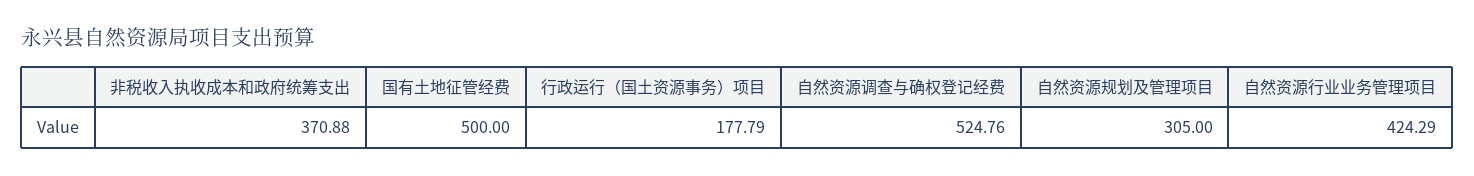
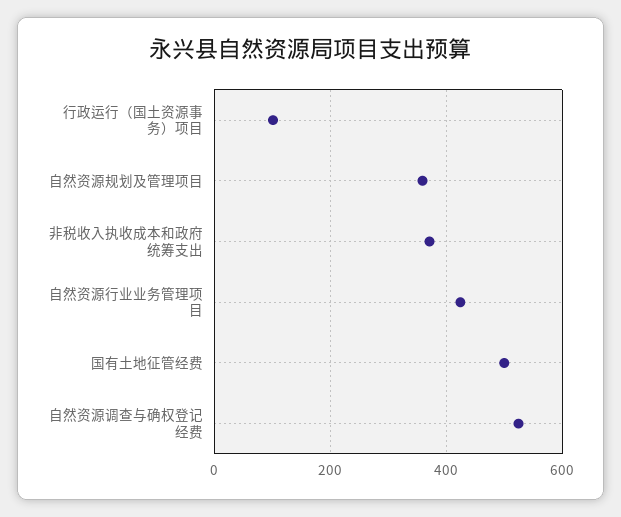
行政运行（国土资源事务）项目: 177.79 -> 100
自然资源规划及管理项目: 305 -> 360

